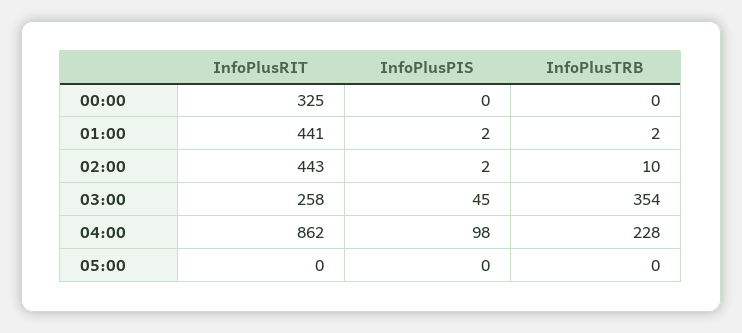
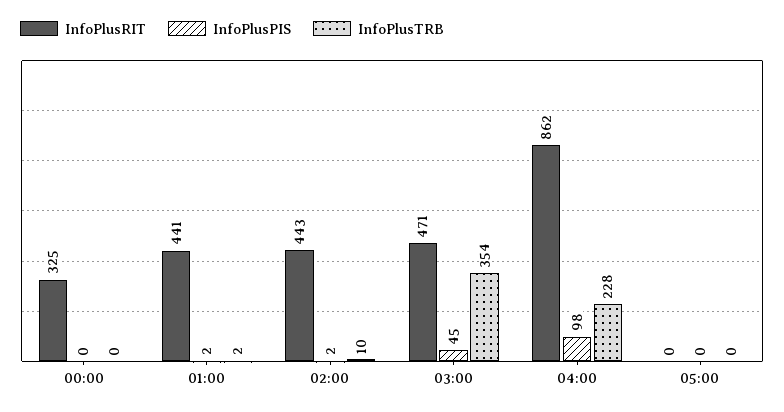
InfoPlusRIT, 03:00: 258 -> 471

